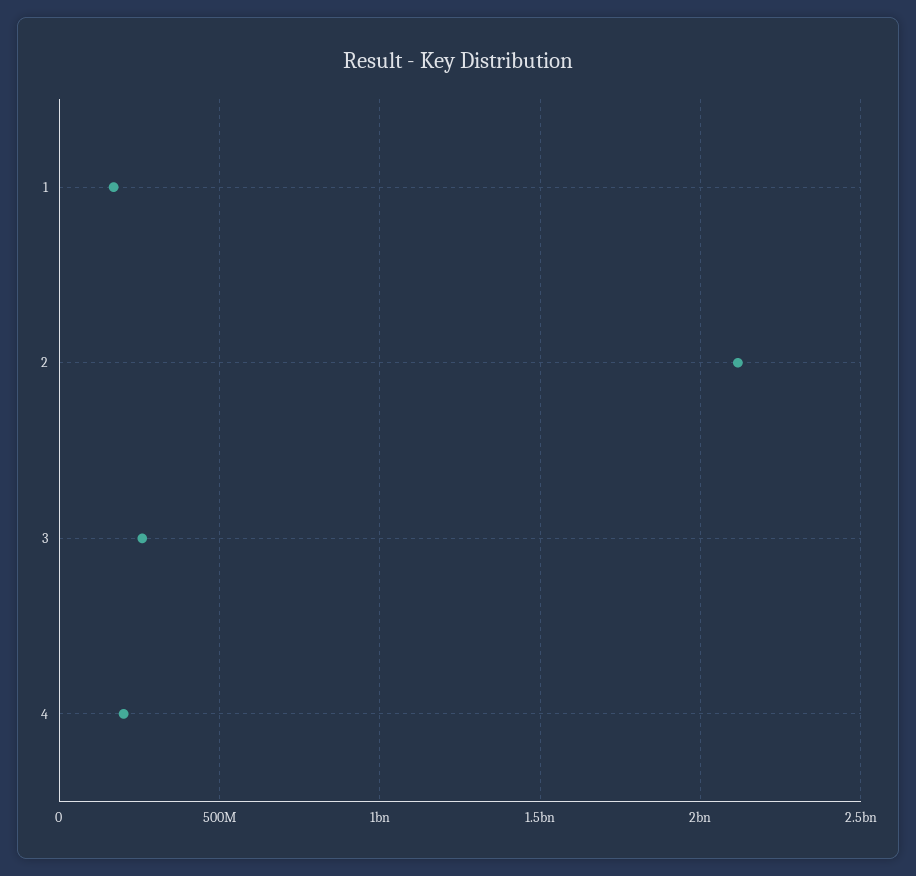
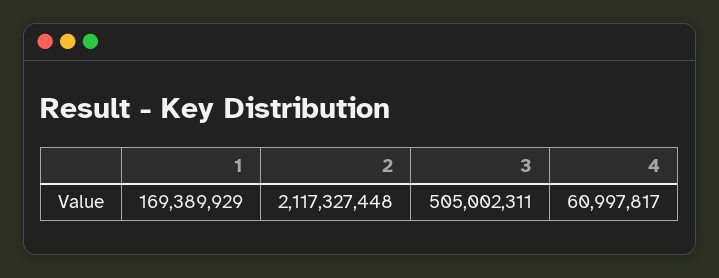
3: 250000000 -> 505002311
4: 200000000 -> 60997817

